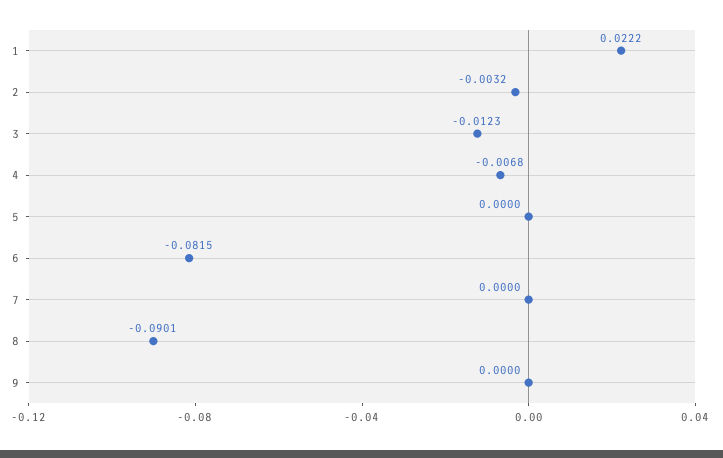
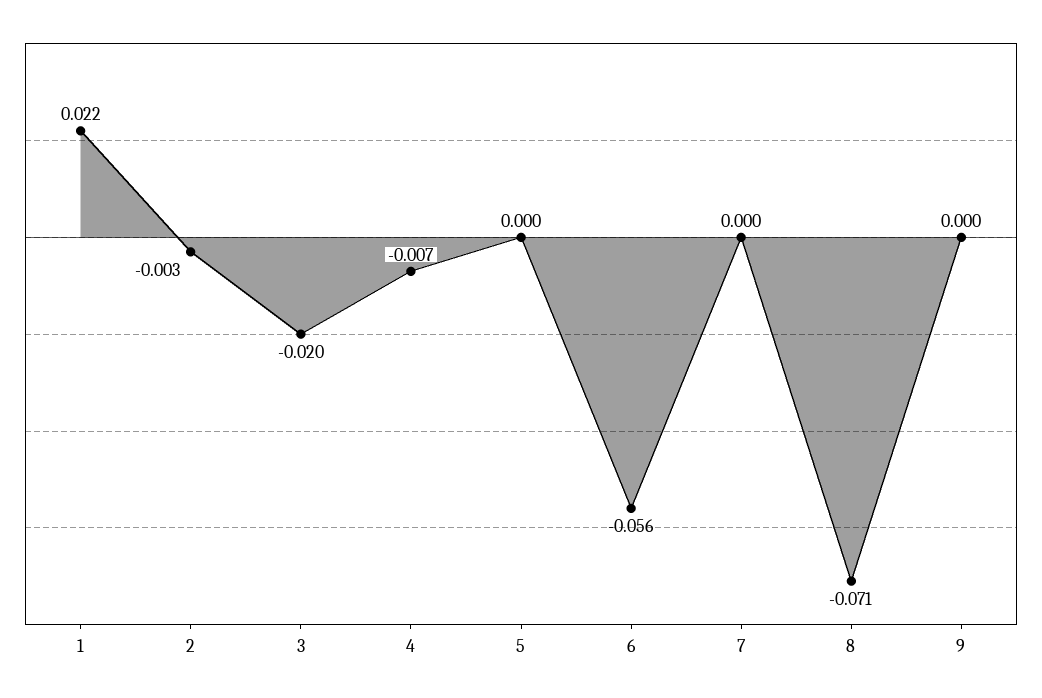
3: -0.0123 -> -0.02
6: -0.0815 -> -0.056
8: -0.0901 -> -0.071

